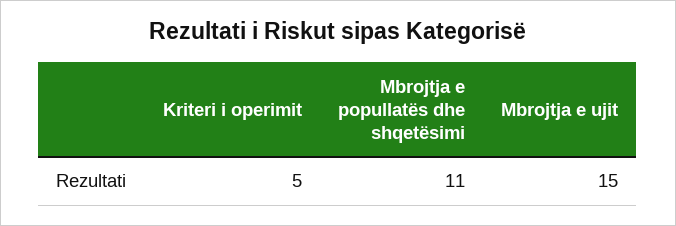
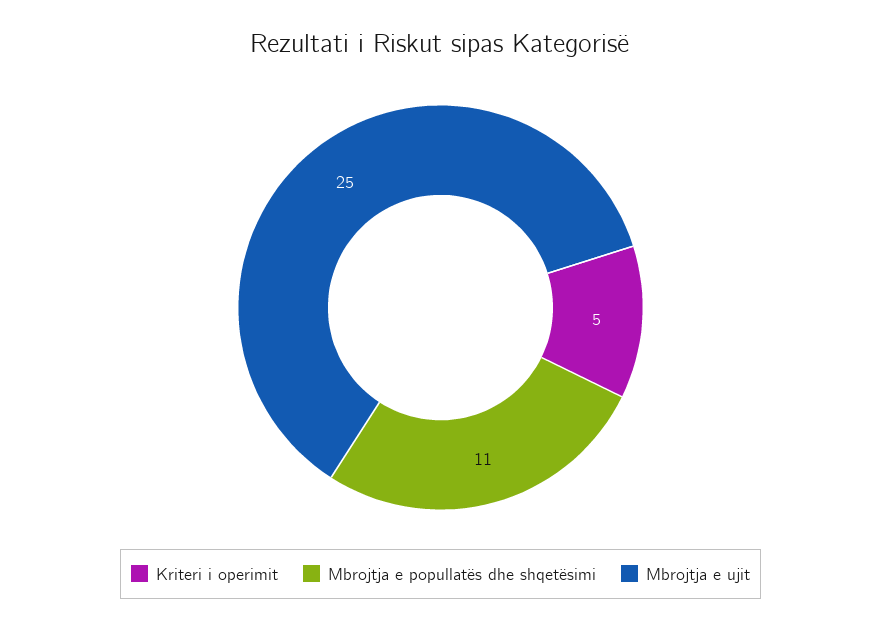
Mbrojtja e ujit: 15 -> 25

